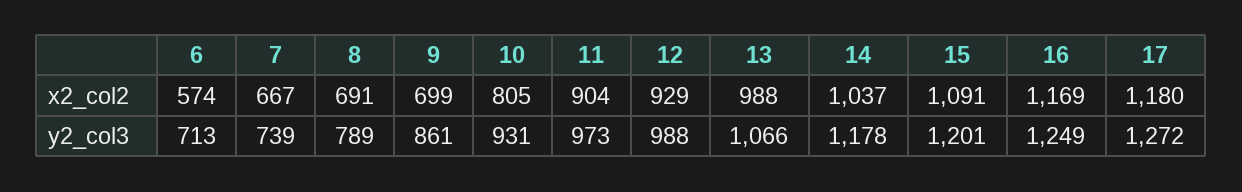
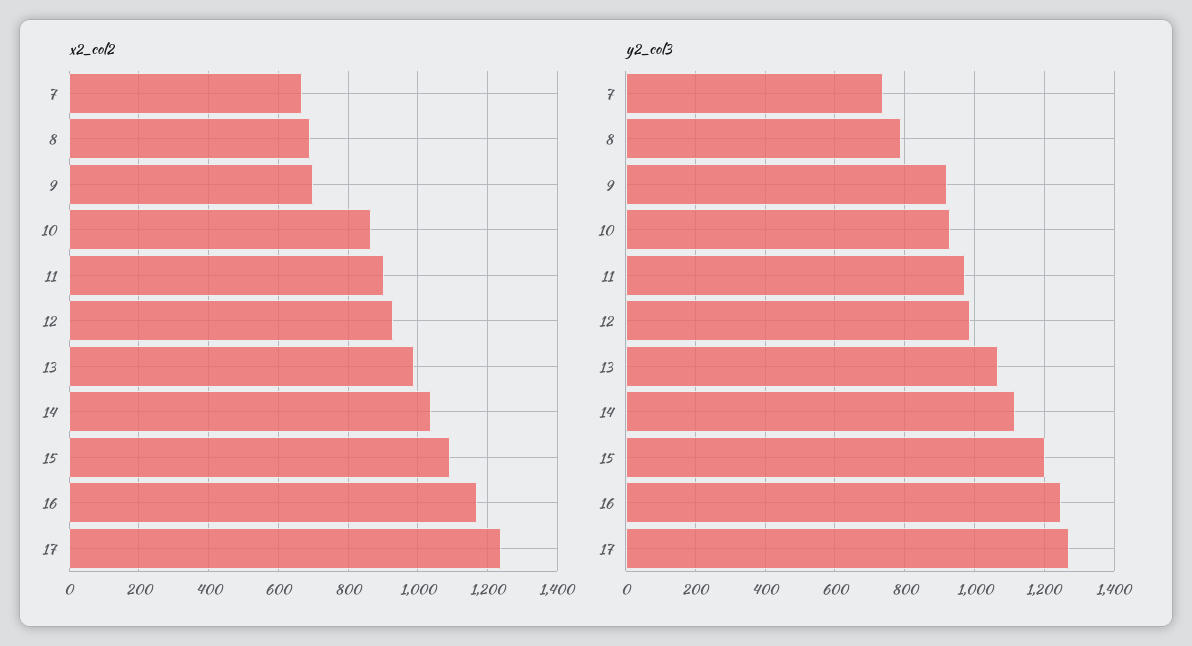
x2_col2, 6: 574 -> none
x2_col2, 10: 805 -> 860
x2_col2, 17: 1180 -> 1240
y2_col3, 6: 713 -> none
y2_col3, 9: 861 -> 920
y2_col3, 14: 1178 -> 1120

